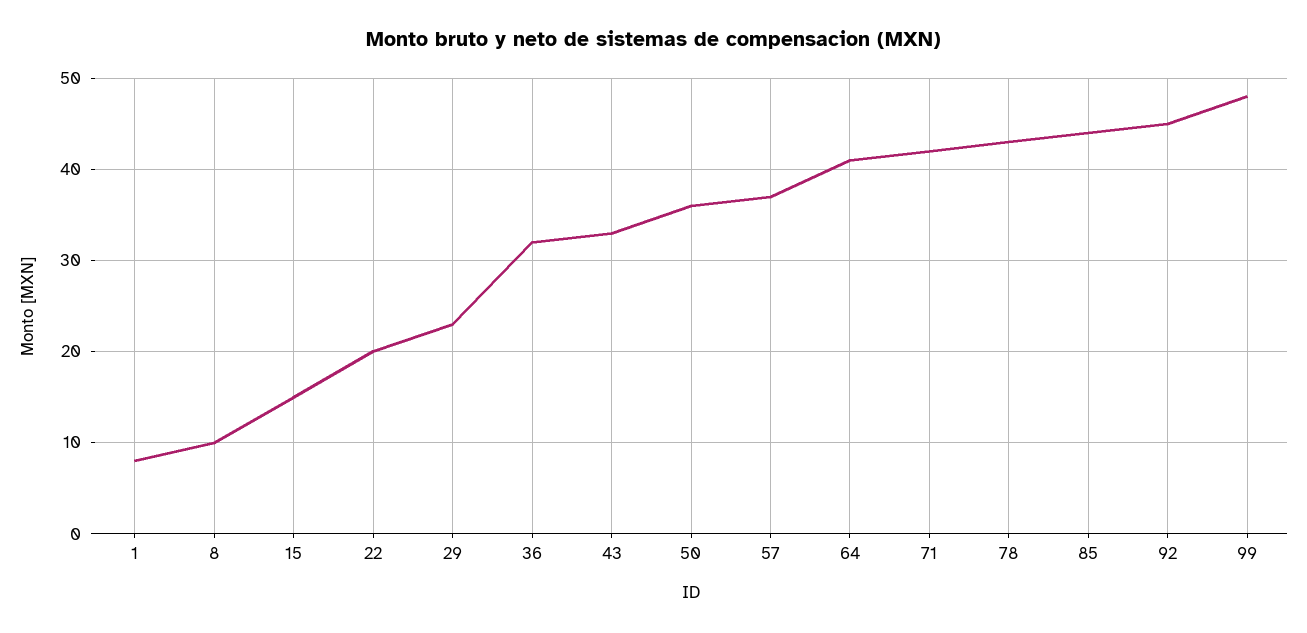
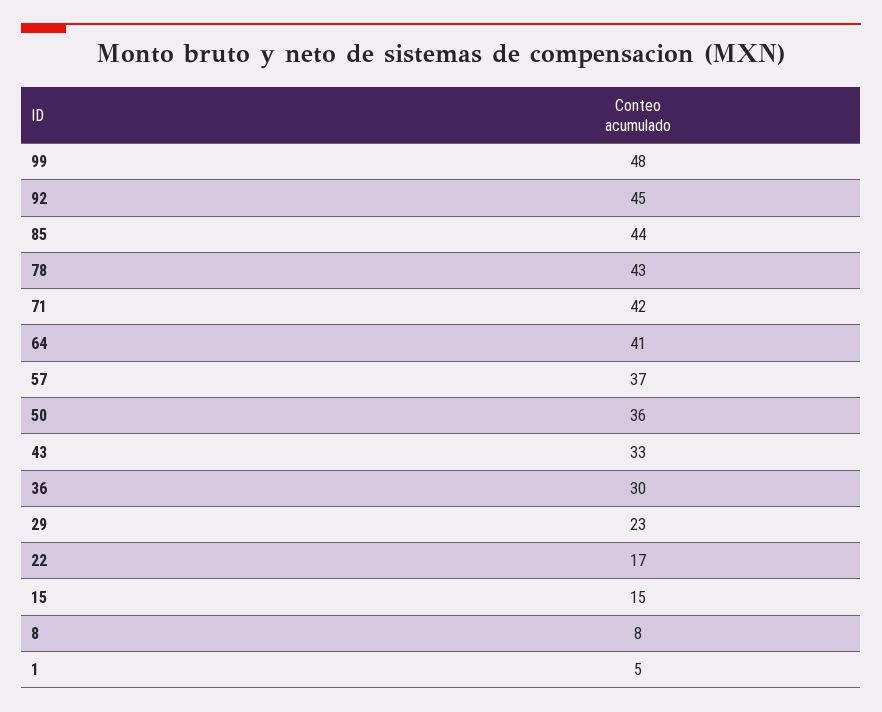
1: 8 -> 5
8: 10 -> 8
22: 20 -> 17
36: 32 -> 30

